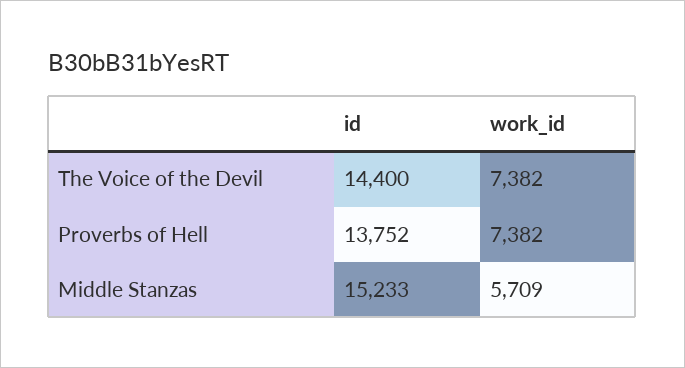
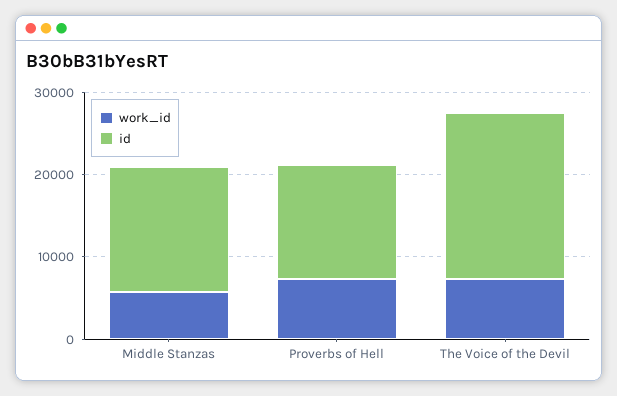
id, The Voice of the Devil: 14400 -> 20000

